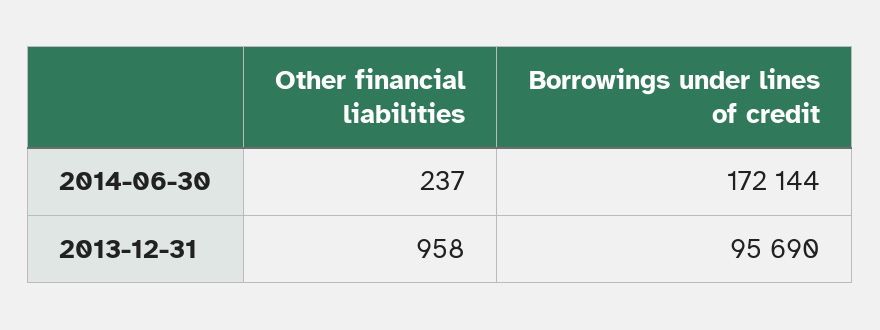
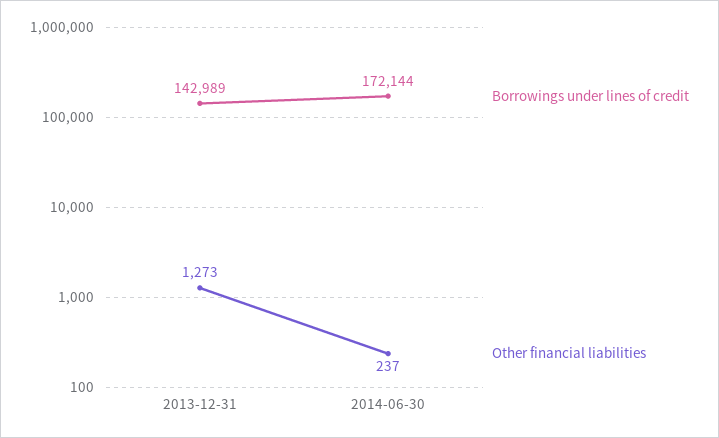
Other financial liabilities, 2013-12-31: 958 -> 1273
Borrowings under lines of credit, 2013-12-31: 95690 -> 142989

